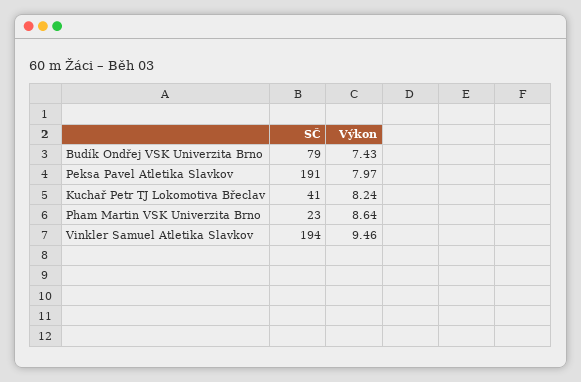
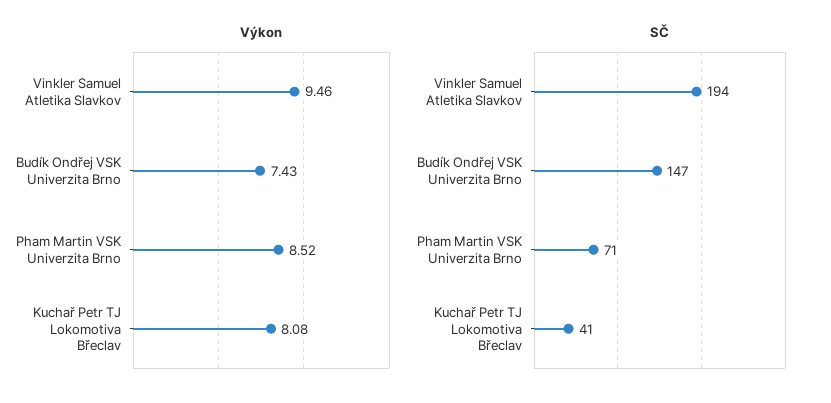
SČ, Budík Ondřej VSK Univerzita Brno: 79 -> 147
SČ, Peksa Pavel Atletika Slavkov: 191 -> none
Výkon, Peksa Pavel Atletika Slavkov: 7.97 -> none
Výkon, Kuchař Petr TJ Lokomotiva Břeclav: 8.24 -> 8.08
SČ, Pham Martin VSK Univerzita Brno: 23 -> 71
Výkon, Pham Martin VSK Univerzita Brno: 8.64 -> 8.52

